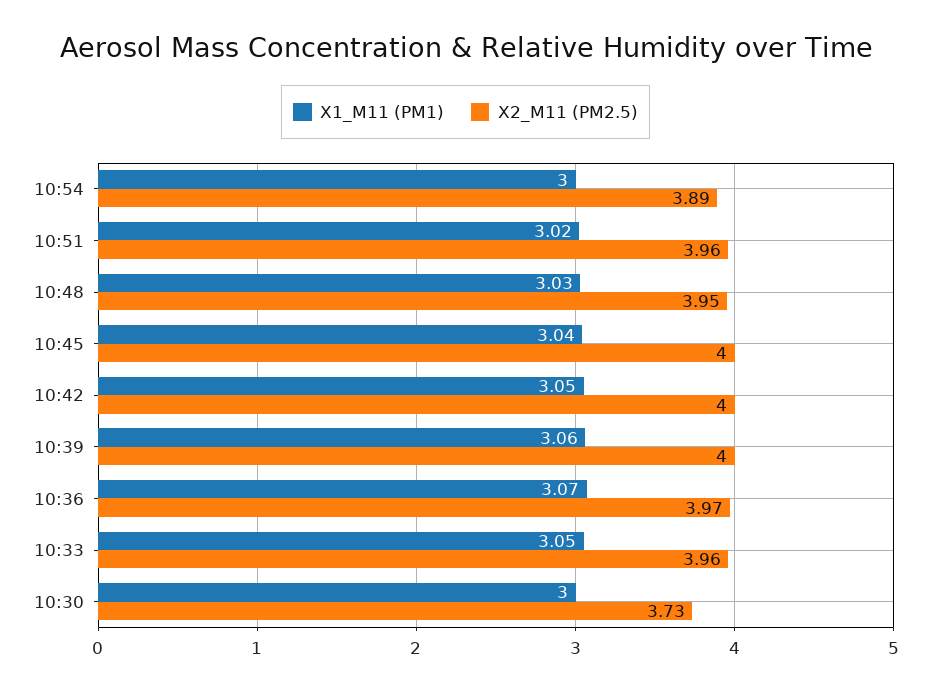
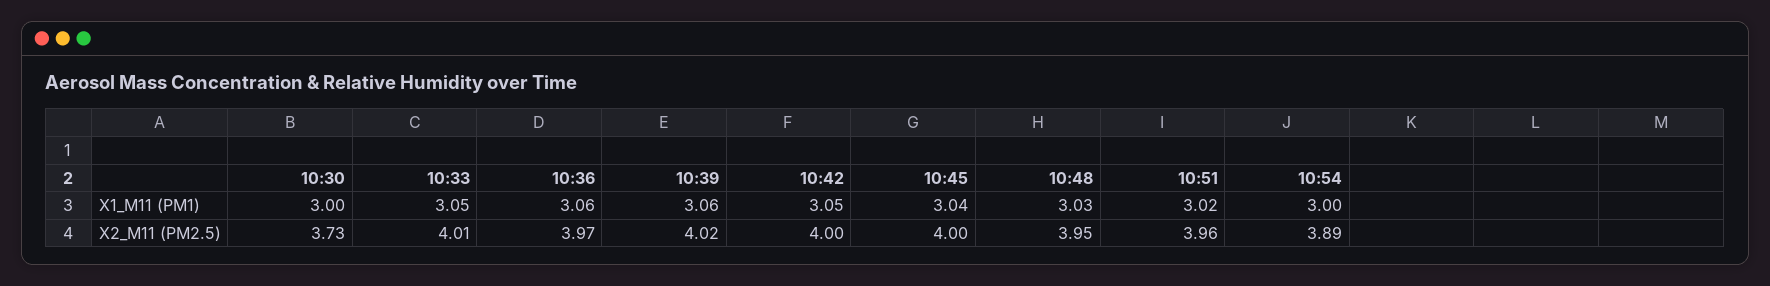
X2_M11 (PM2.5), 10:39: 4 -> 4.02
X1_M11 (PM1), 10:36: 3.07 -> 3.06
X2_M11 (PM2.5), 10:33: 3.96 -> 4.01

